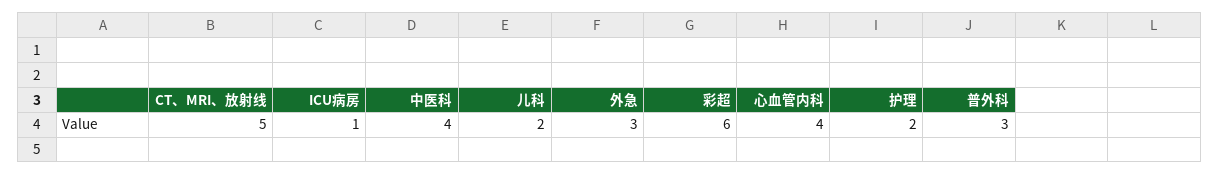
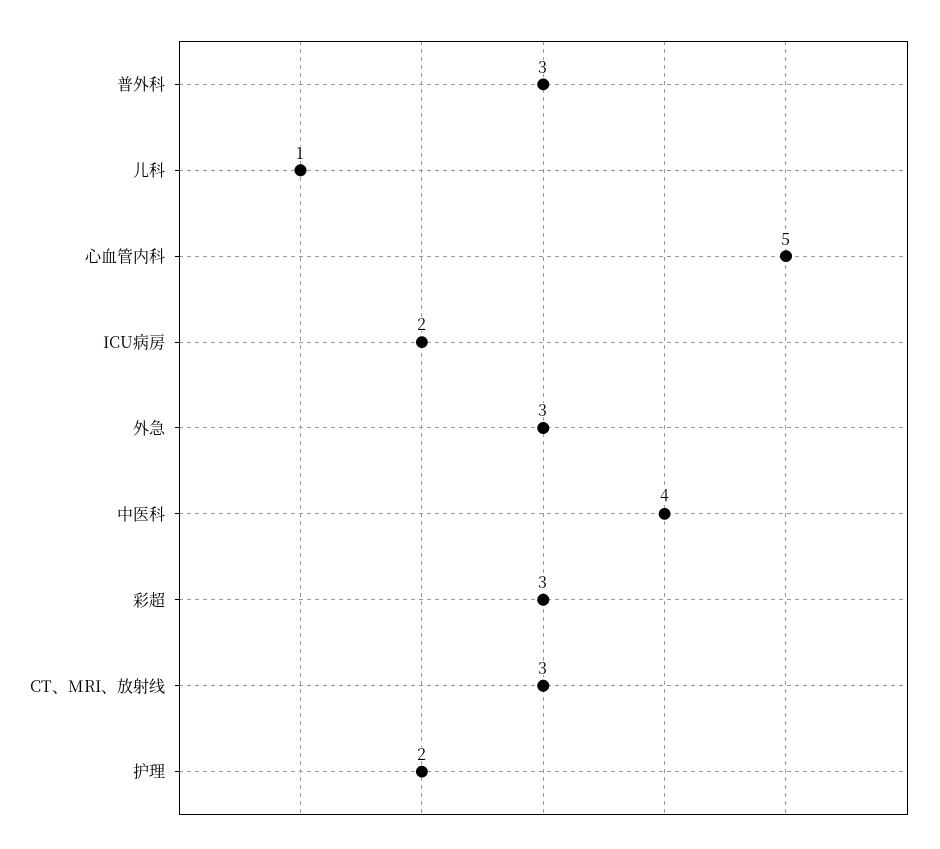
CT、MRI、放射线: 5 -> 3
ICU病房: 1 -> 2
儿科: 2 -> 1
彩超: 6 -> 3
心血管内科: 4 -> 5

